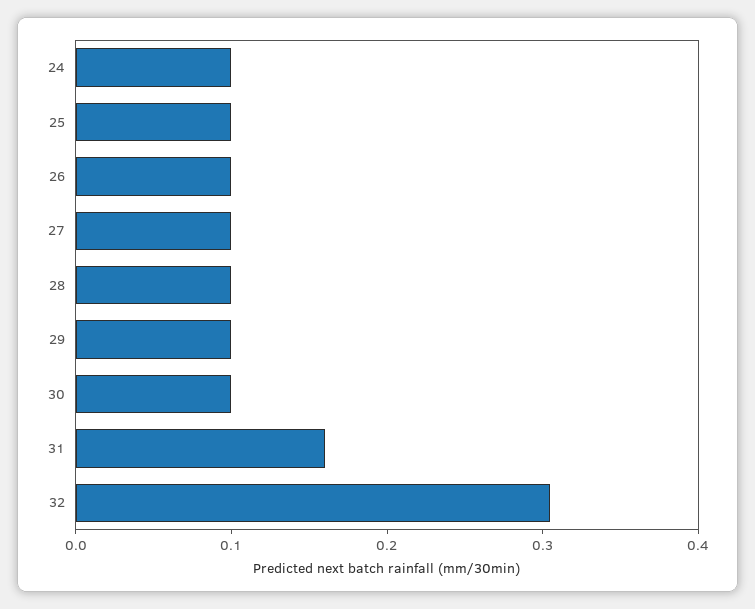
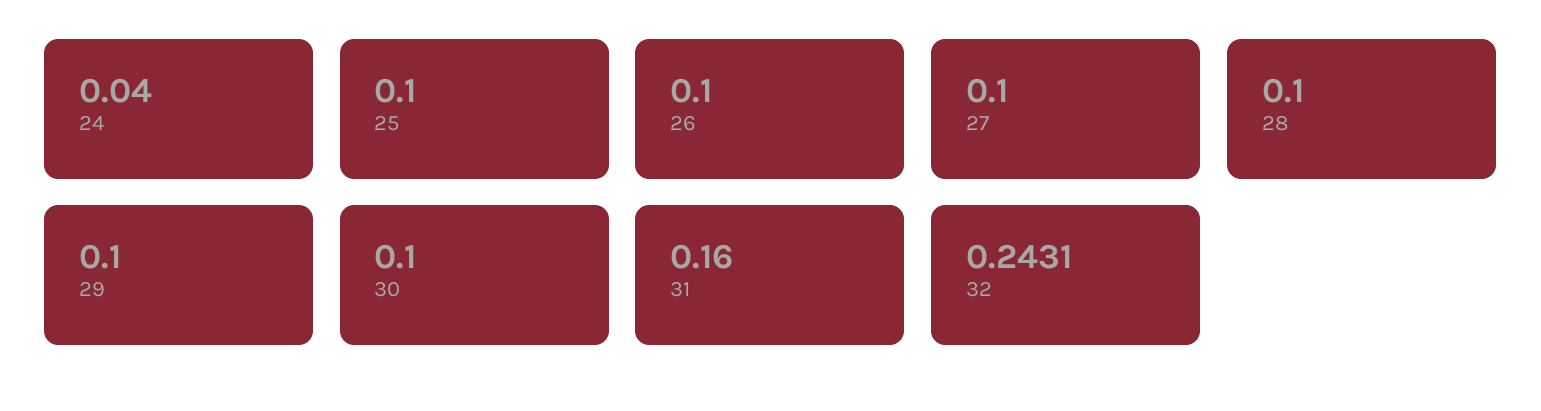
24: 0.1 -> 0.04
32: 0.3 -> 0.2431

